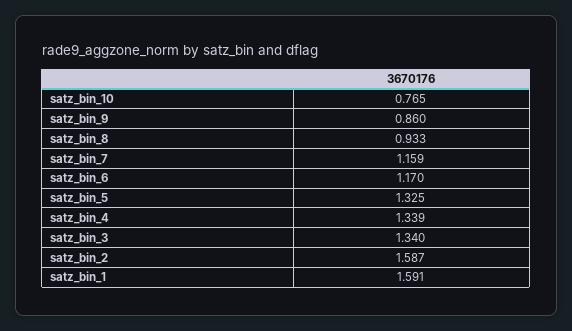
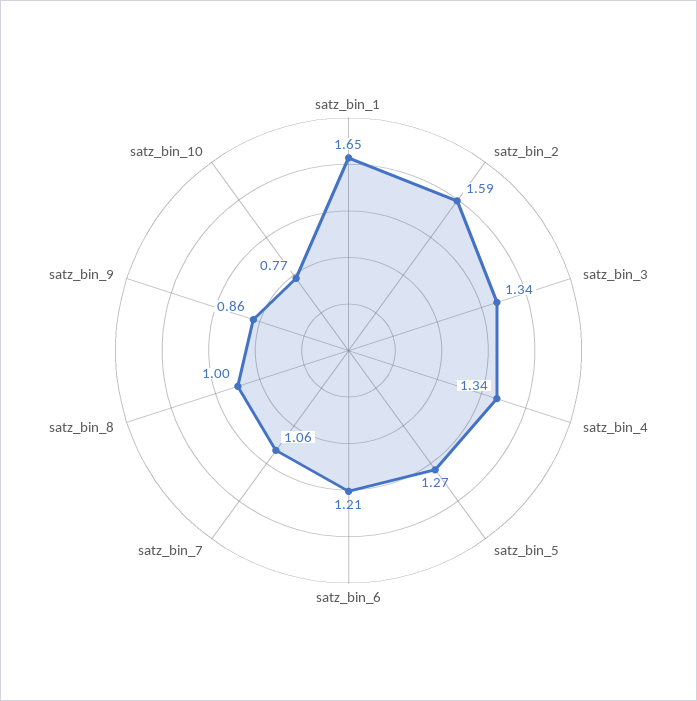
satz_bin_8: 0.933 -> 1
satz_bin_7: 1.159 -> 1.06
satz_bin_6: 1.17 -> 1.21
satz_bin_5: 1.325 -> 1.27
satz_bin_1: 1.591 -> 1.65

